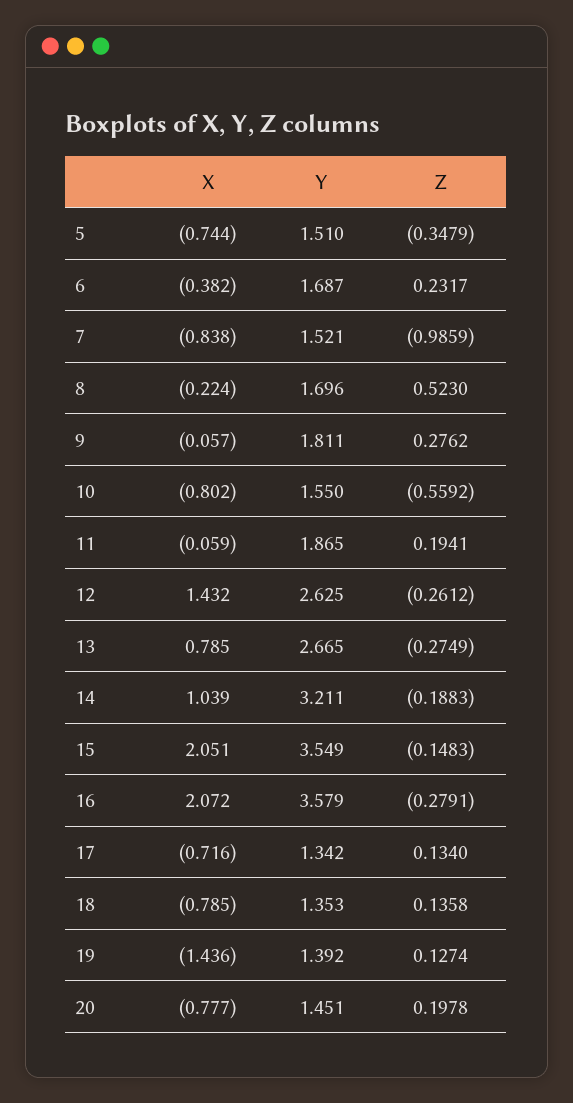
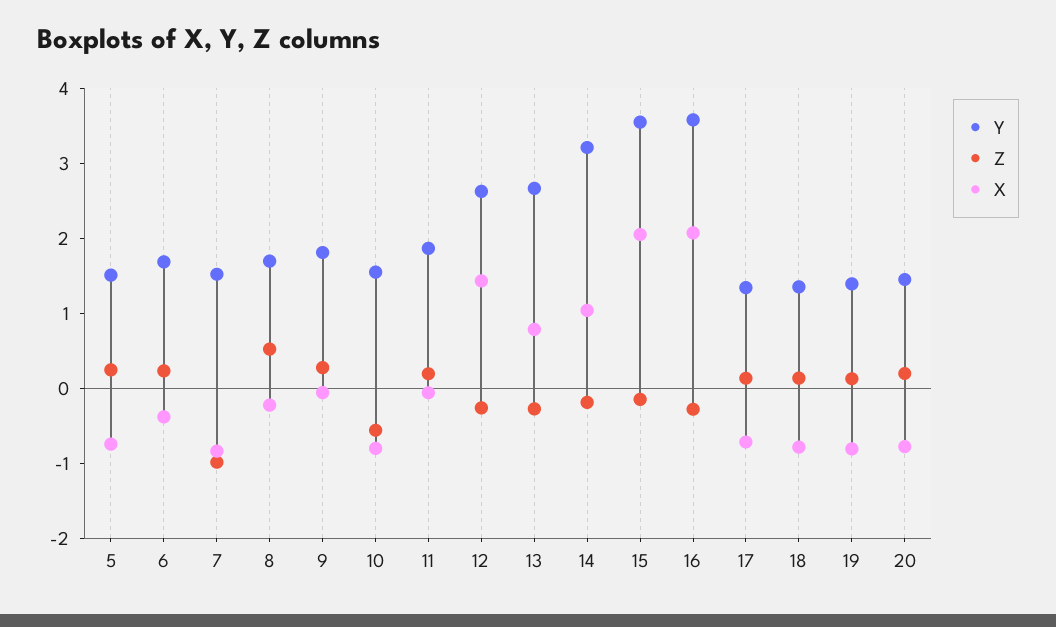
Z, 5: -0.3479 -> 0.2
X, 19: -1.436 -> -0.8

